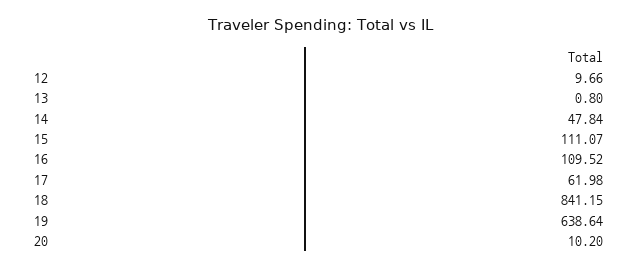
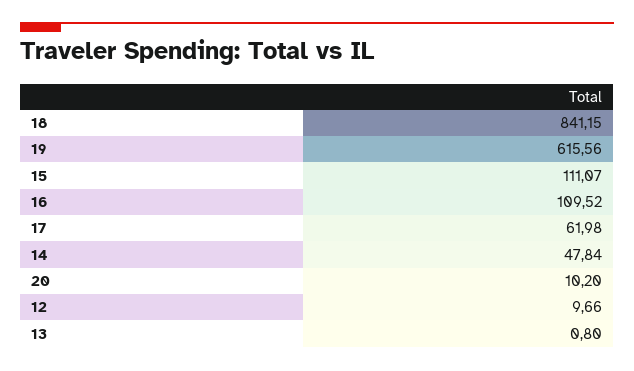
19: 638.64 -> 615.56

